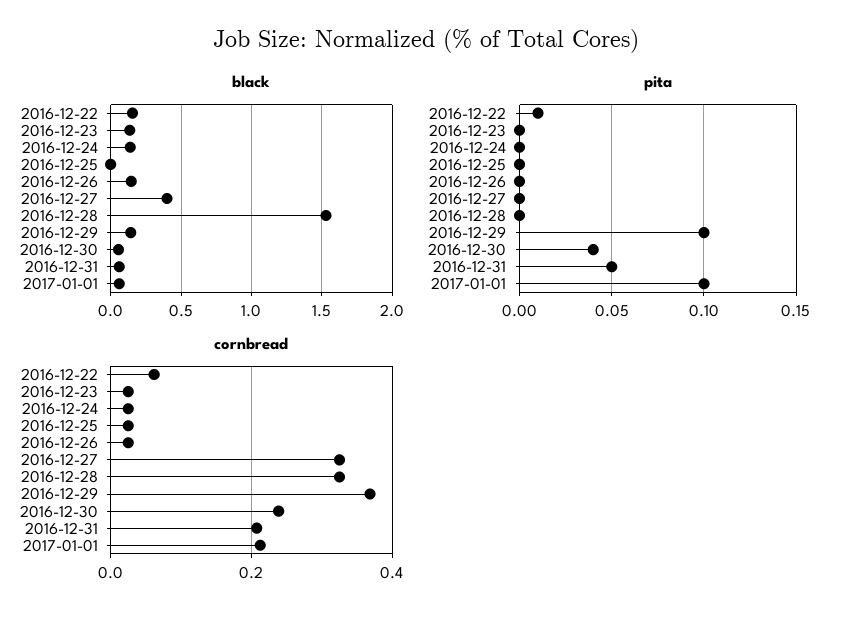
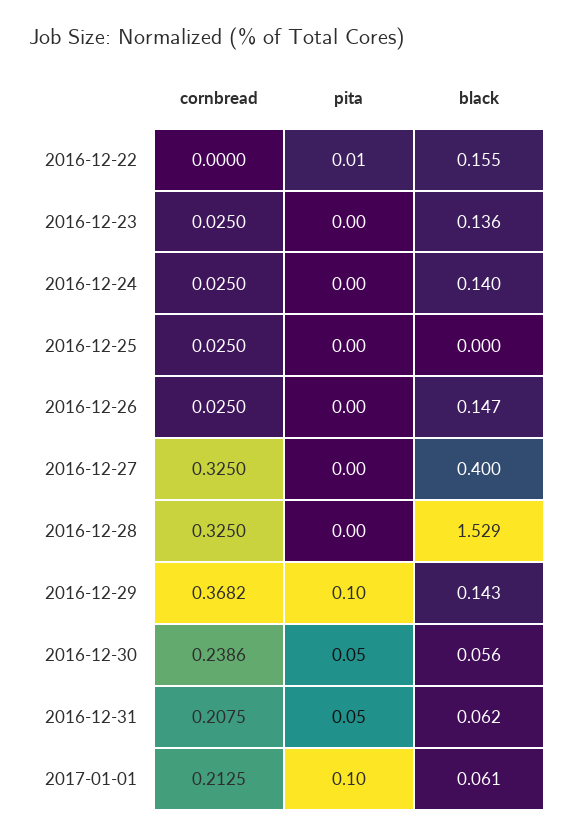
pita, 2016-12-30: 0.04 -> 0.05
cornbread, 2016-12-22: 0.06 -> 0

